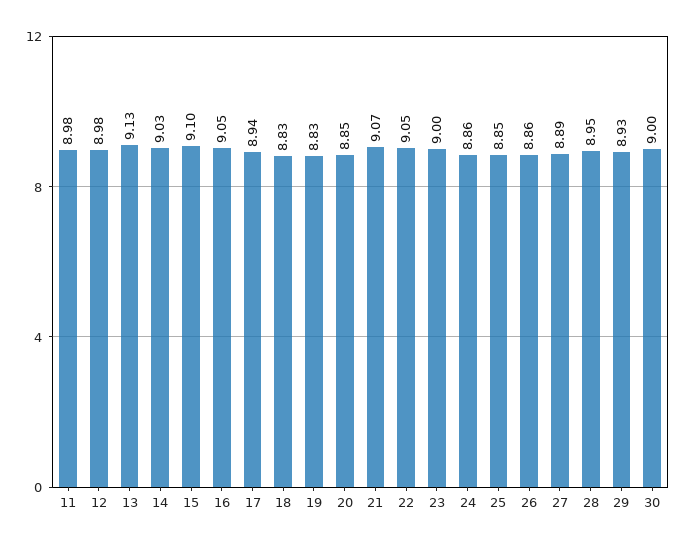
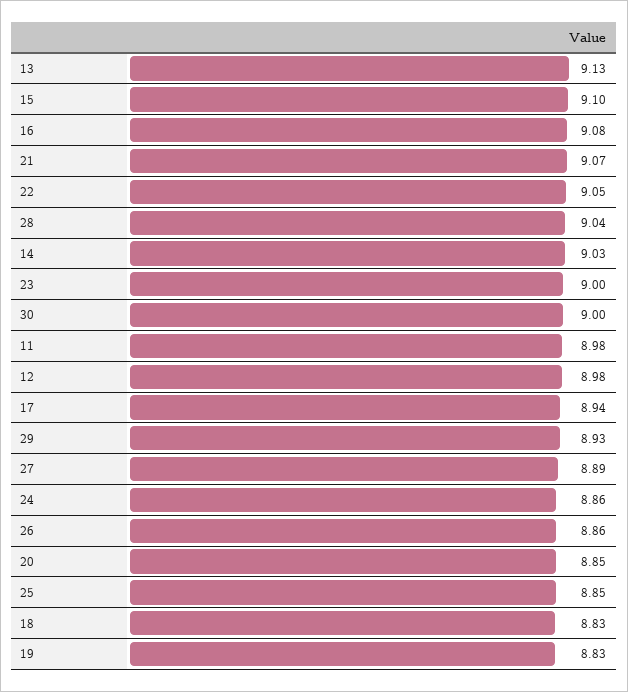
16: 9.05 -> 9.08
28: 8.95 -> 9.04

